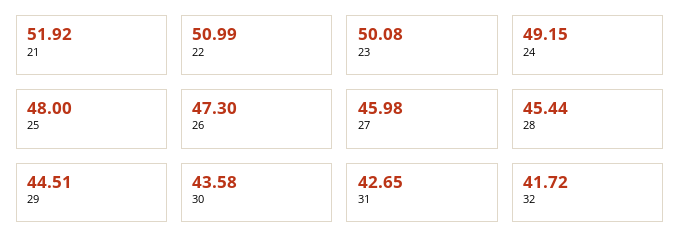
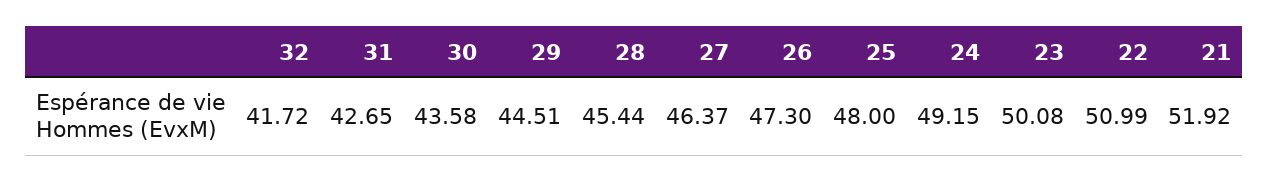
27: 45.98 -> 46.37

